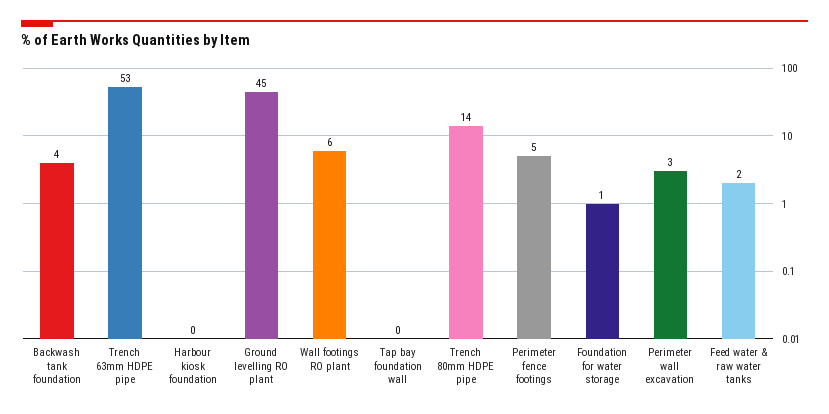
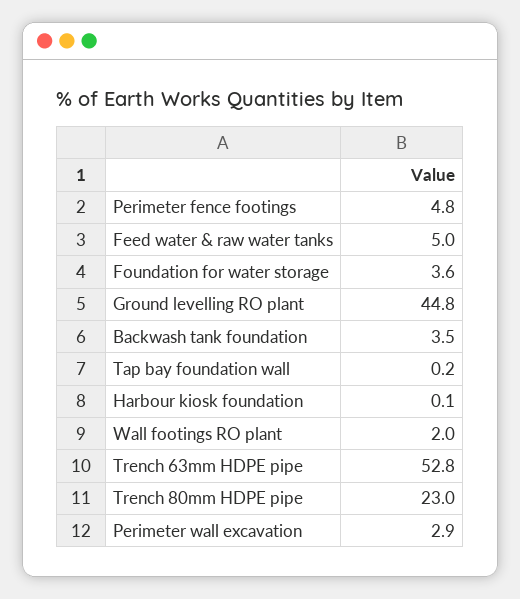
Wall footings RO plant: 6 -> 2
Trench 80mm HDPE pipe: 14 -> 23
Foundation for water storage: 1 -> 3.6
Feed water & raw water tanks: 2 -> 5

